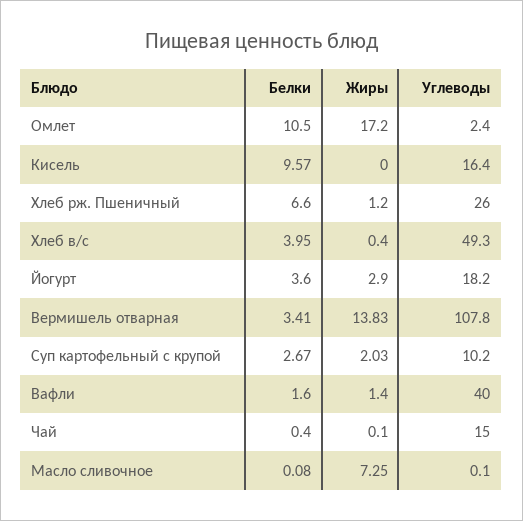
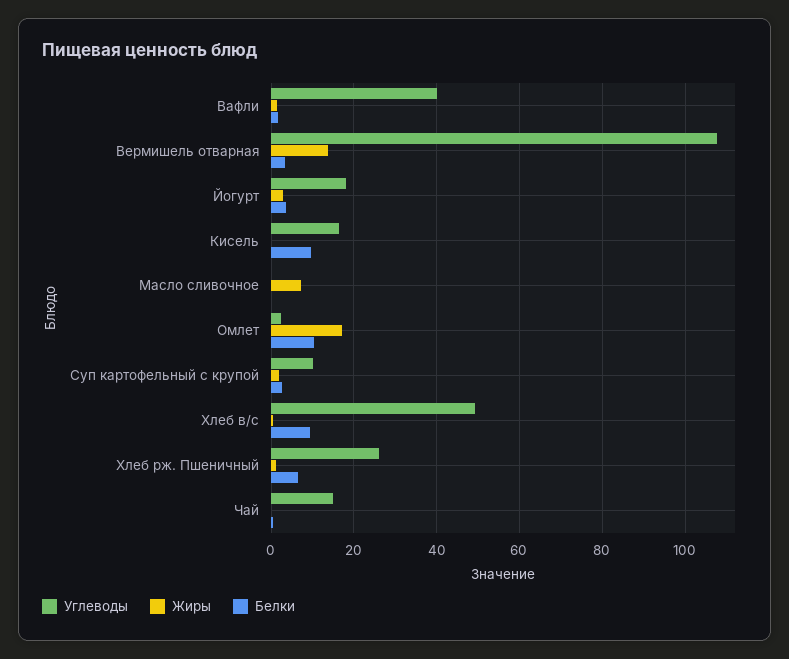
Белки, Хлеб в/с: 3.95 -> 10

